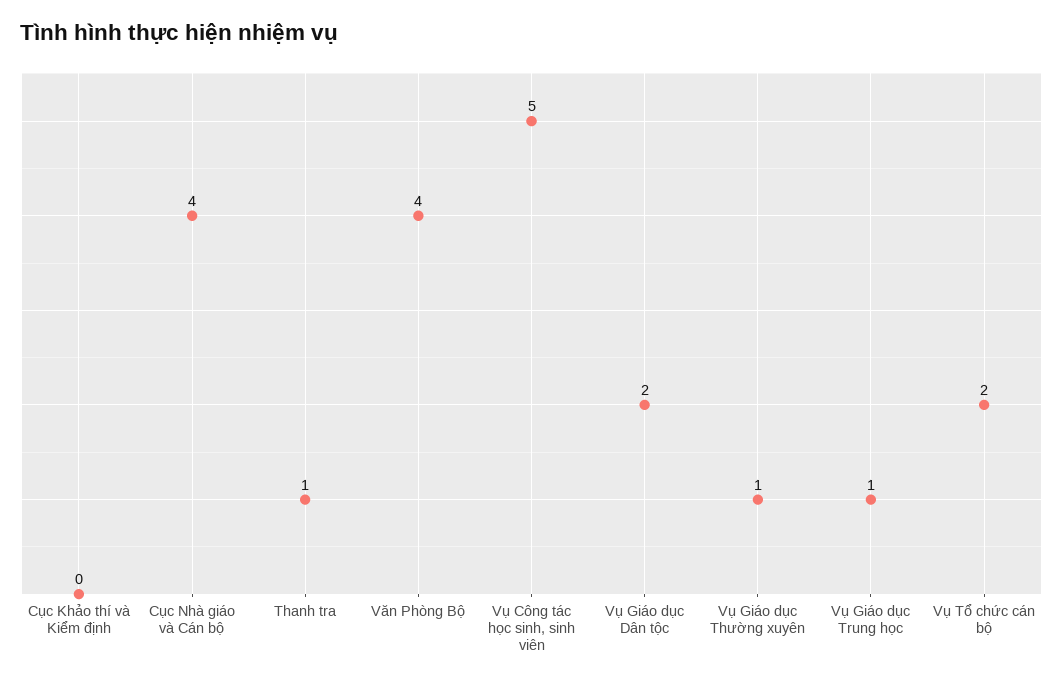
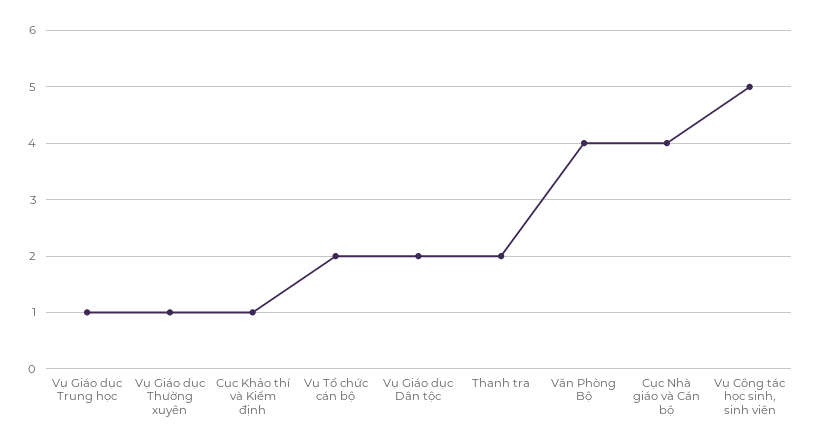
Cục Khảo thí và Kiểm định: 0 -> 1
Thanh tra: 1 -> 2

